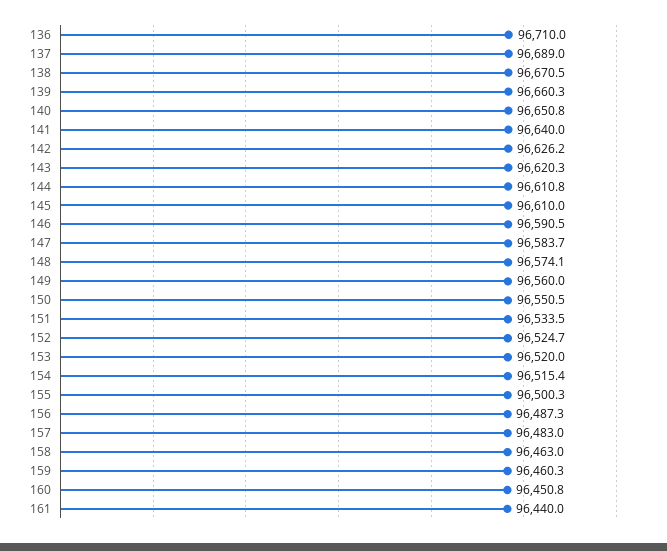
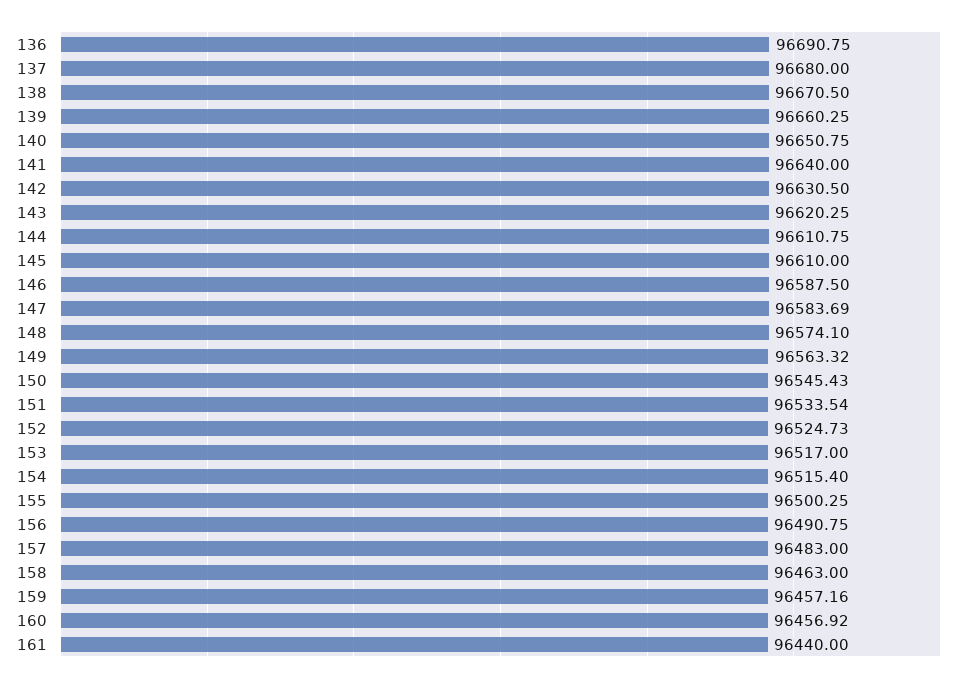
136: 96710 -> 96690.75
137: 96689 -> 96680
142: 96626.2 -> 96630.5
146: 96590.5 -> 96587.5
149: 96560 -> 96563.32
150: 96550.5 -> 96545.43
153: 96520 -> 96517
156: 96487.3 -> 96490.75
159: 96460.3 -> 96457.16
160: 96450.8 -> 96456.92

